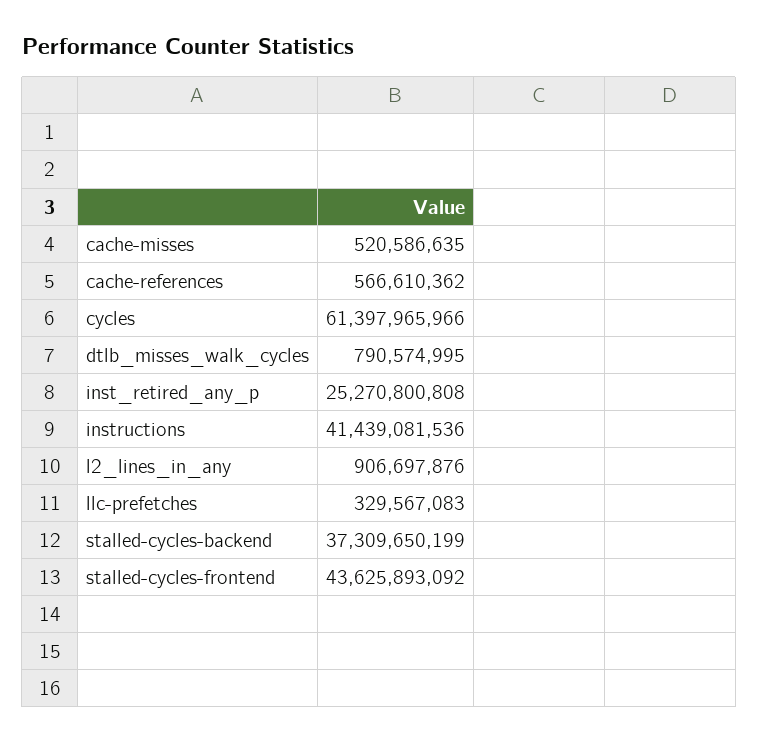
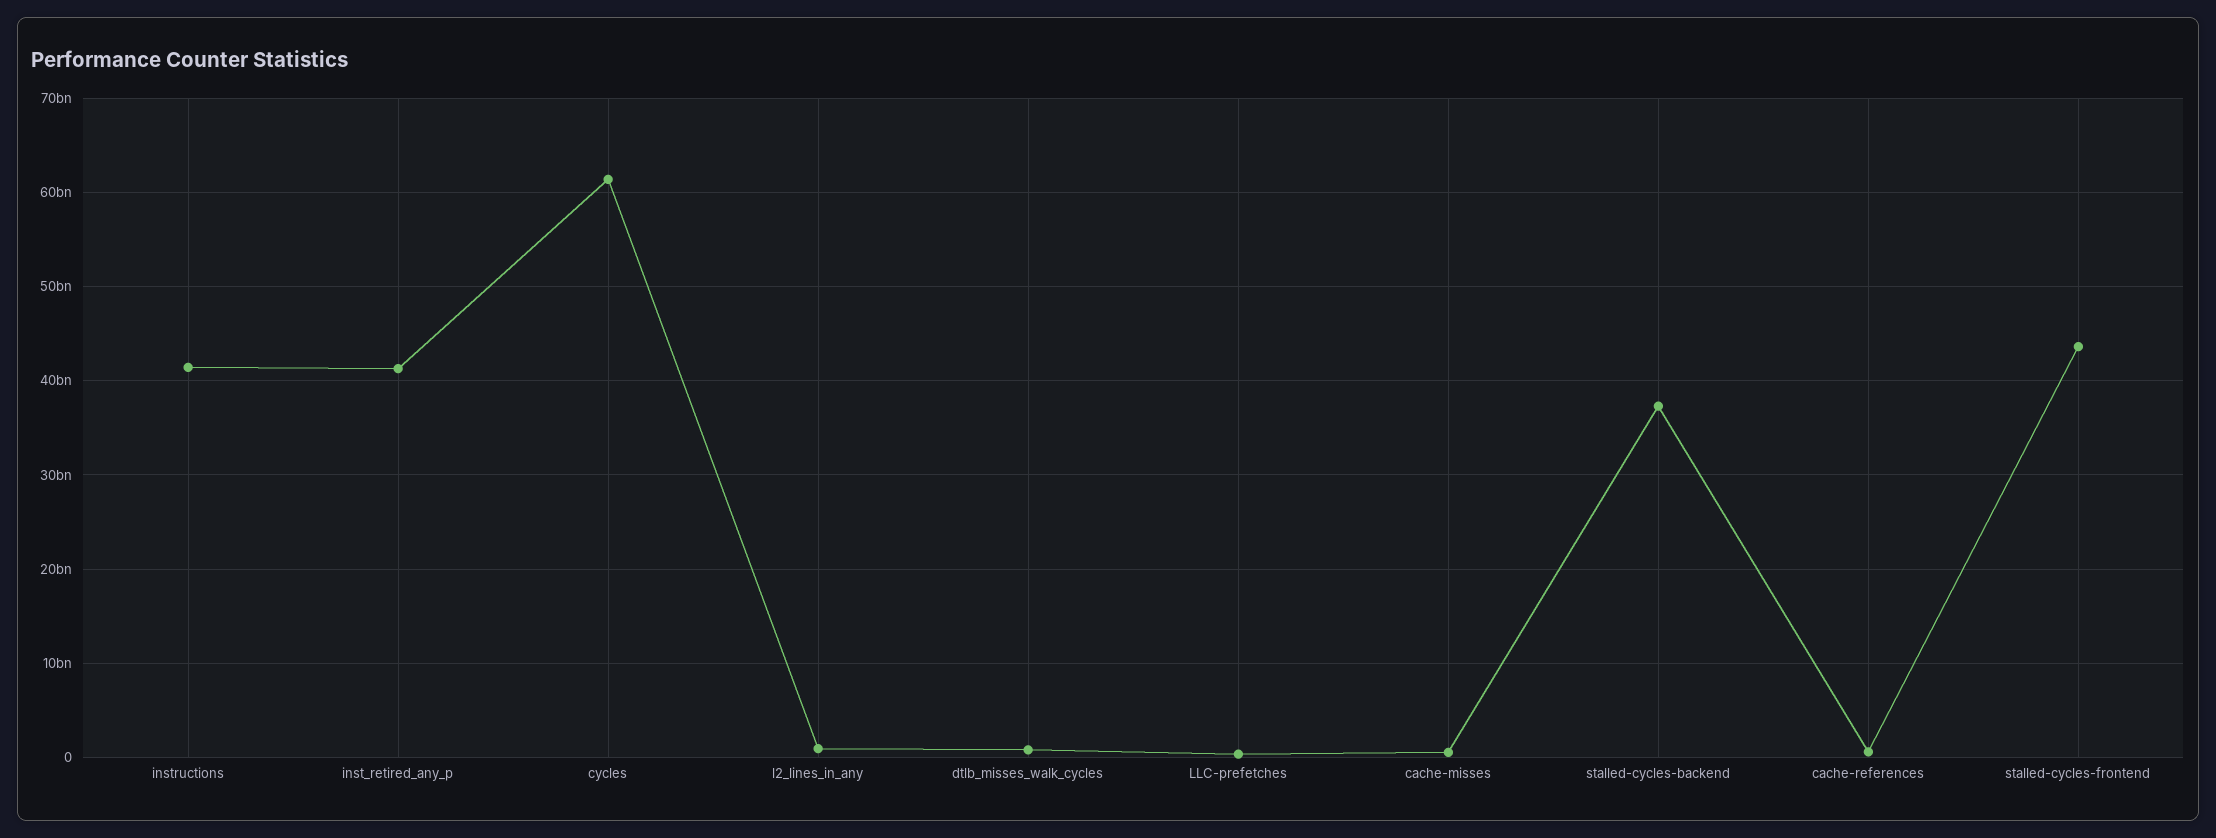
inst_retired_any_p: 25270800808 -> 41000000000

